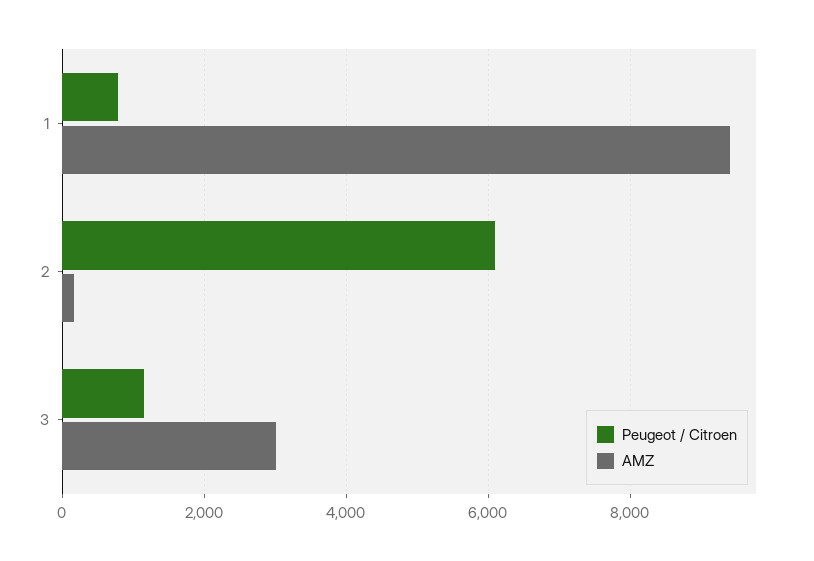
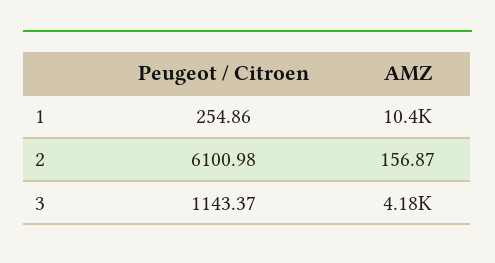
Peugeot / Citroen, 1: 800 -> 254.86
AMZ, 1: 9400 -> 10400
AMZ, 3: 3000 -> 4180

